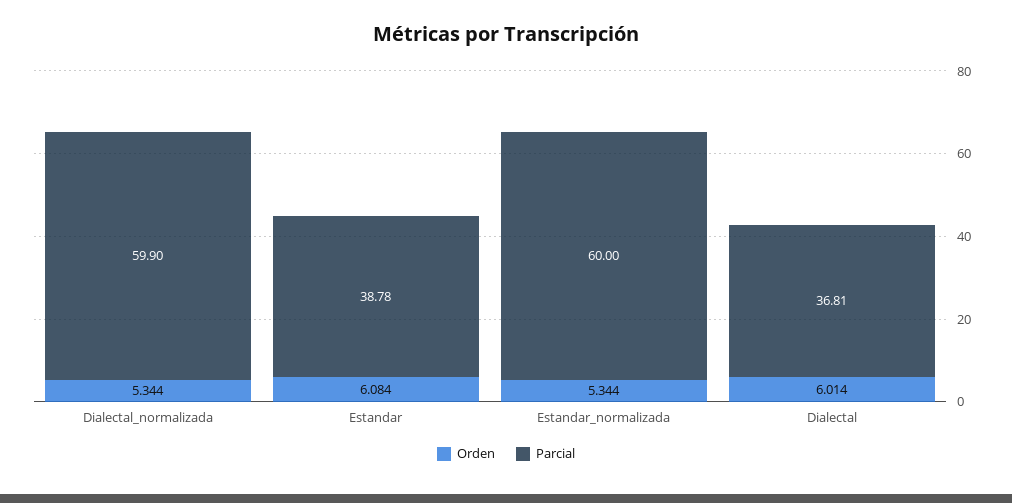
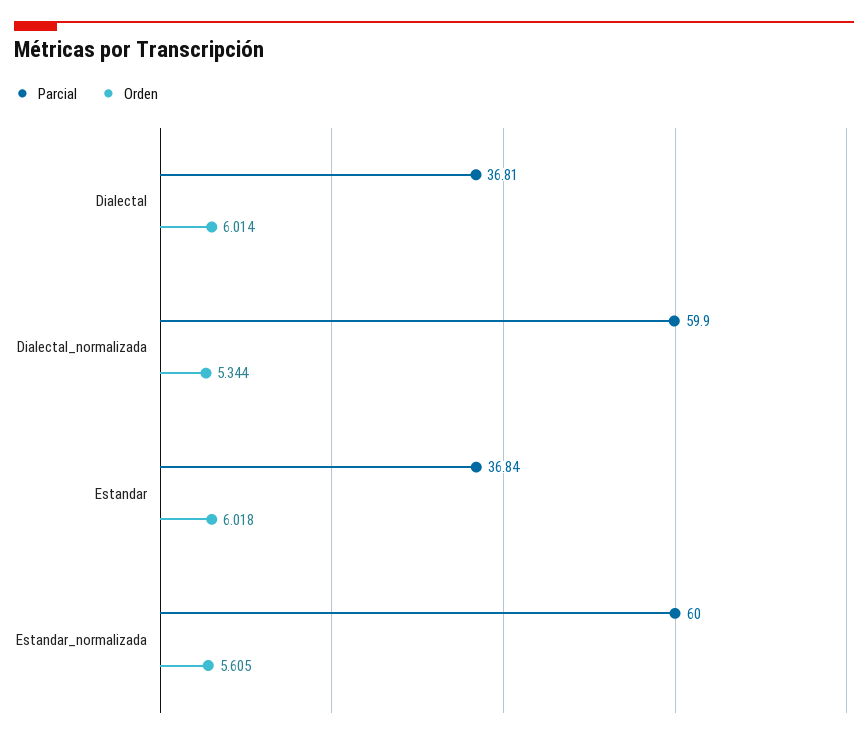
Orden, Estandar: 6.084 -> 6.018
Parcial, Estandar: 38.78 -> 36.84
Orden, Estandar_normalizada: 5.344 -> 5.605

